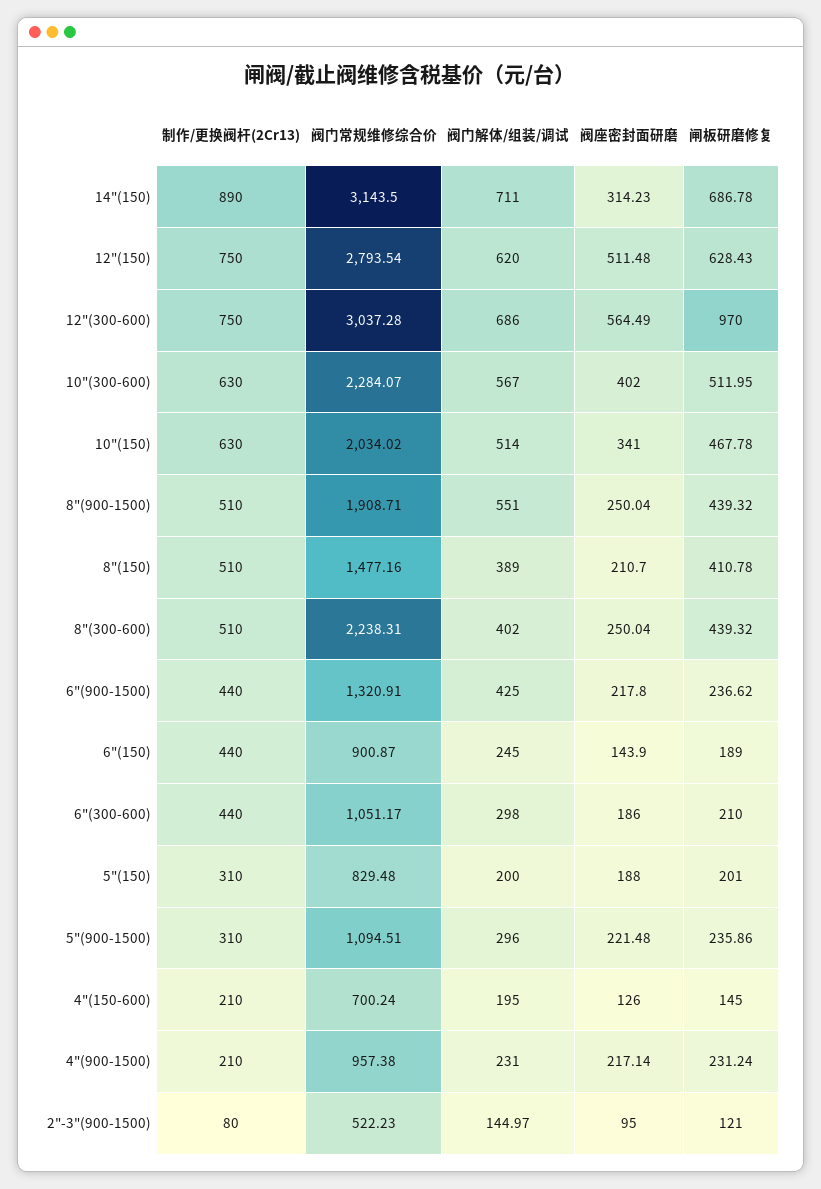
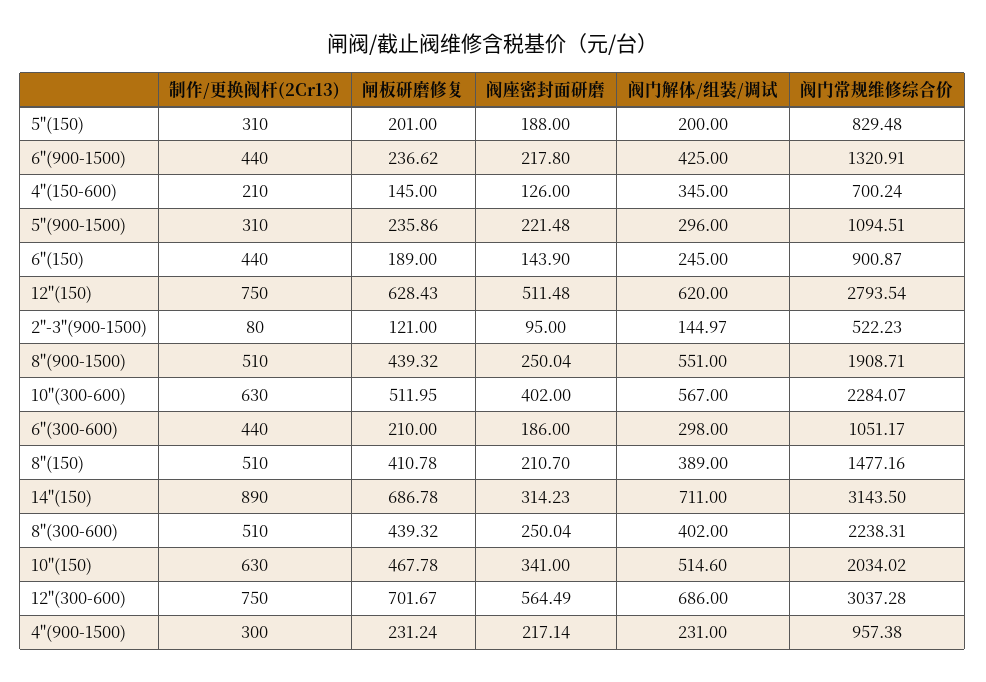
闸板研磨修复, 12"(300-600): 970 -> 701.67
阀门解体/组装/调试, 10"(150): 514 -> 514.6
阀门解体/组装/调试, 4"(150-600): 195 -> 345
制作/更换阀杆(2Cr13), 4"(900-1500): 210 -> 300

